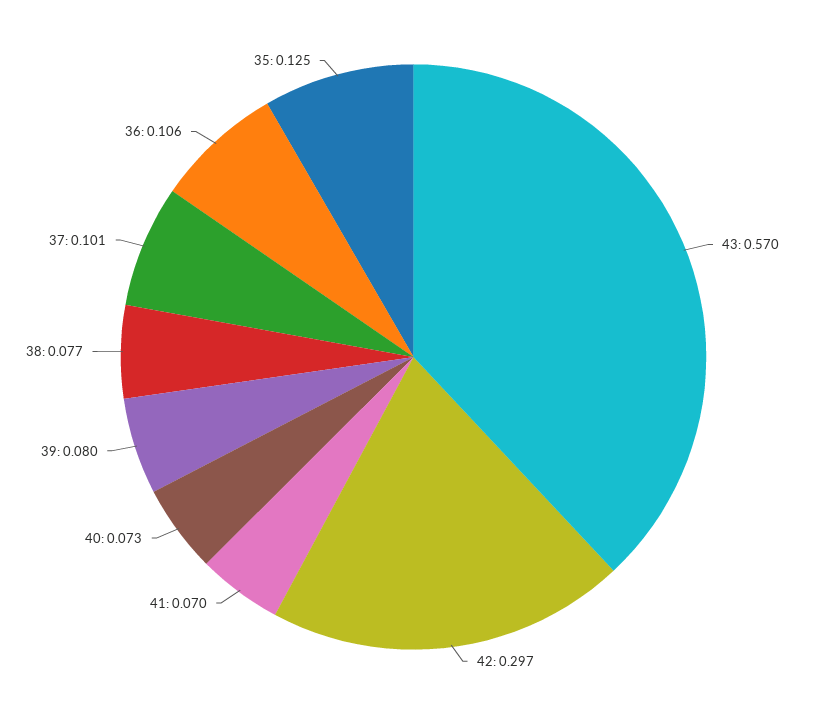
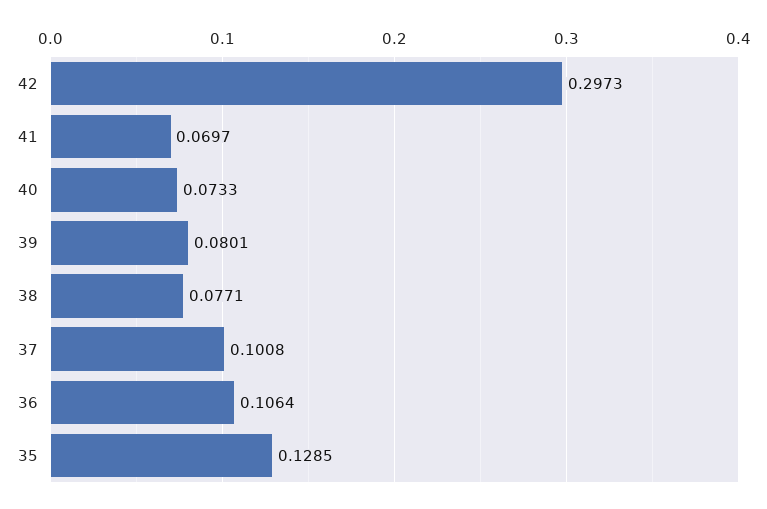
43: 0.57 -> none
35: 0.125 -> 0.1285

